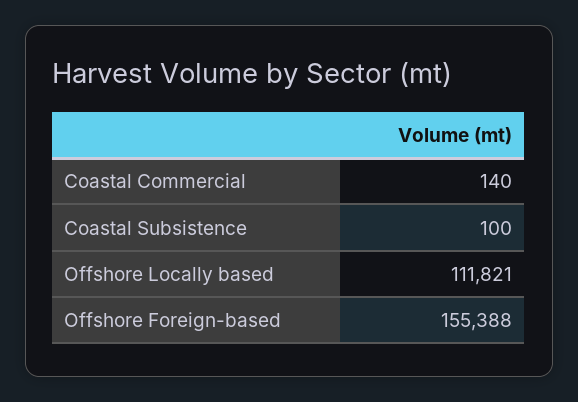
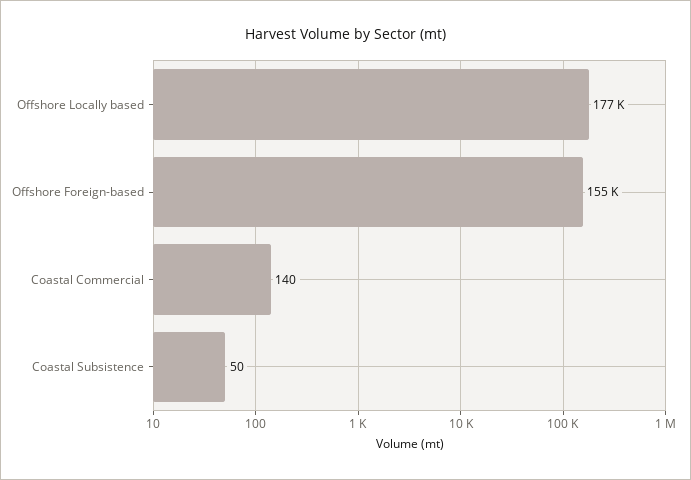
Coastal Subsistence: 100 -> 50
Offshore Locally based: 111821 -> 177000

